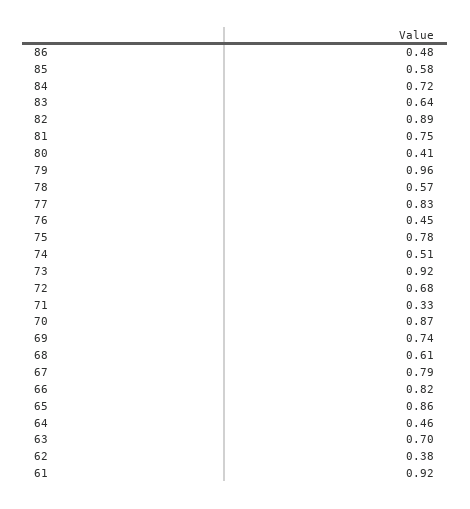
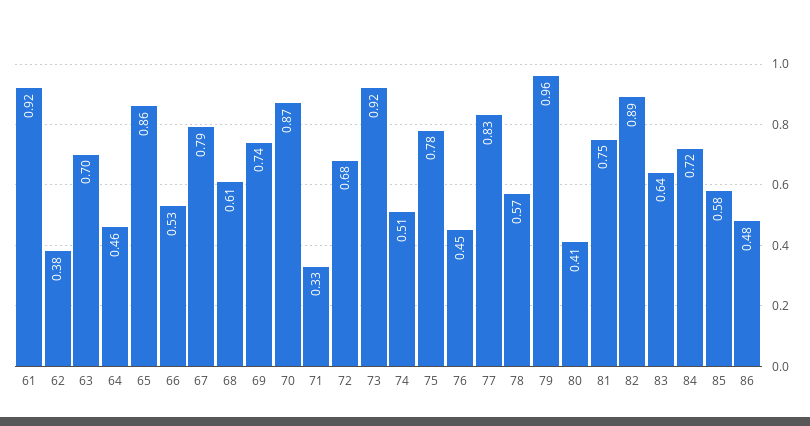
66: 0.82 -> 0.53

